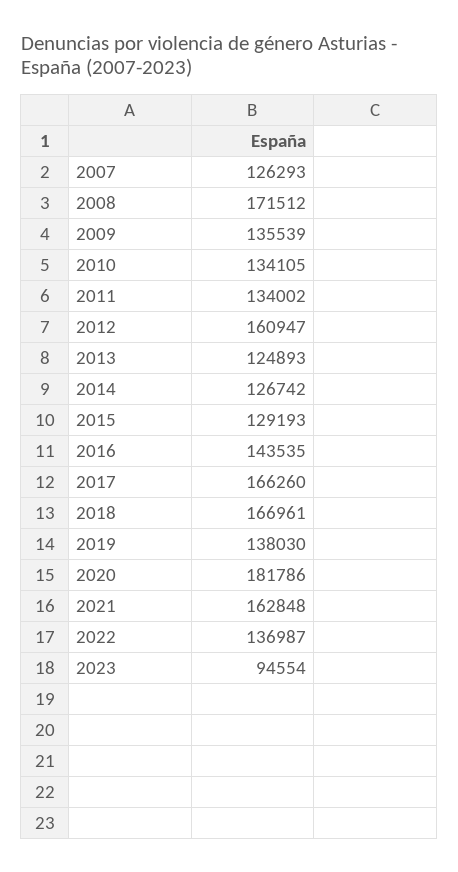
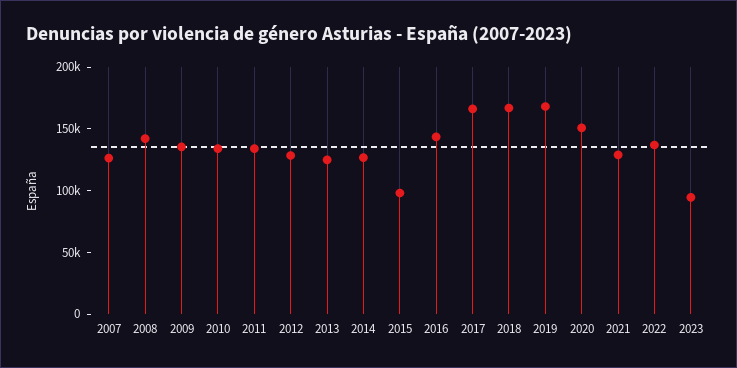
2008: 171512 -> 140000
2012: 160947 -> 130000
2015: 129193 -> 100000
2019: 138030 -> 170000
2020: 181786 -> 150000
2021: 162848 -> 130000

